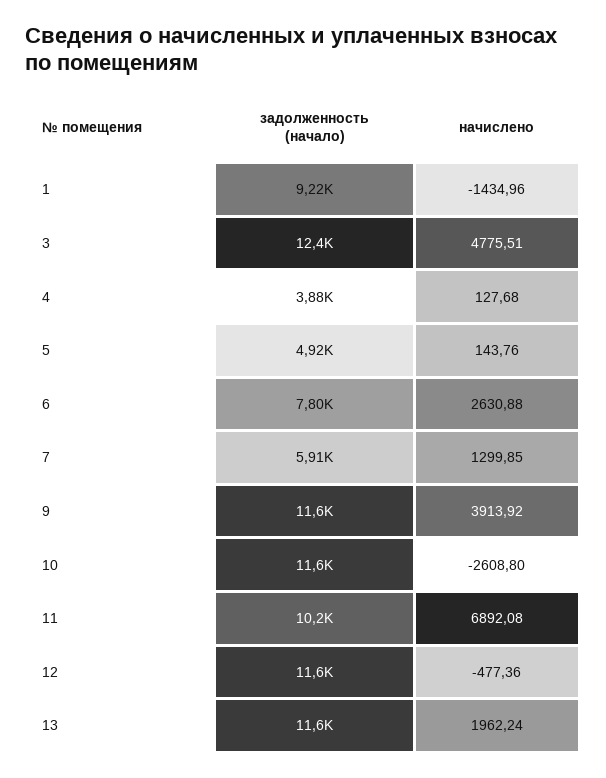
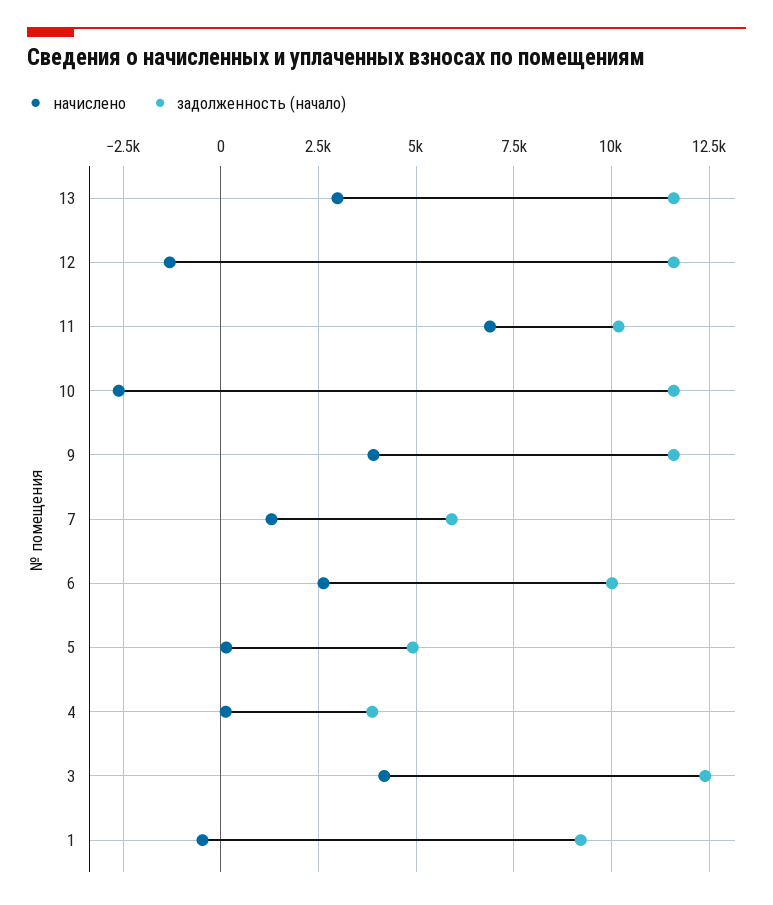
начислено, 1: -1434.96 -> -500
начислено, 3: 4775.51 -> 4250
задолженность (начало), 6: 7800 -> 10000
начислено, 12: -477.36 -> -1250
начислено, 13: 1962.24 -> 3000

